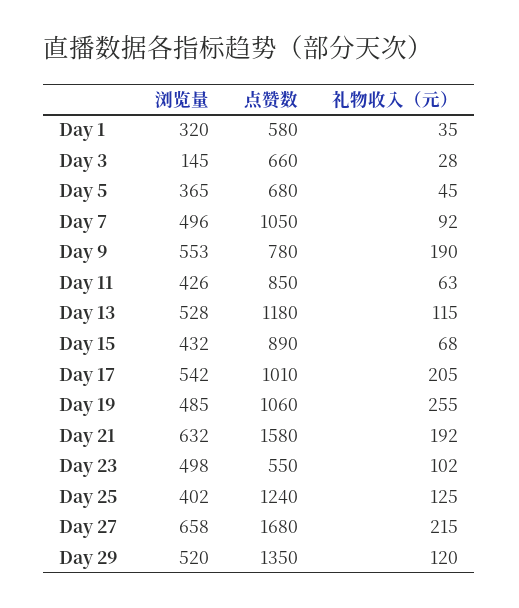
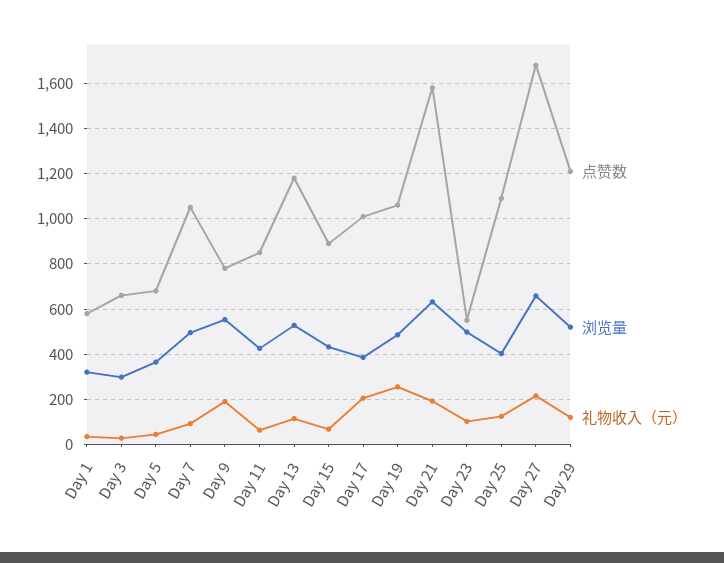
浏览量, Day 3: 145 -> 300
浏览量, Day 17: 542 -> 400
点赞数, Day 25: 1240 -> 1100
点赞数, Day 29: 1350 -> 1200

